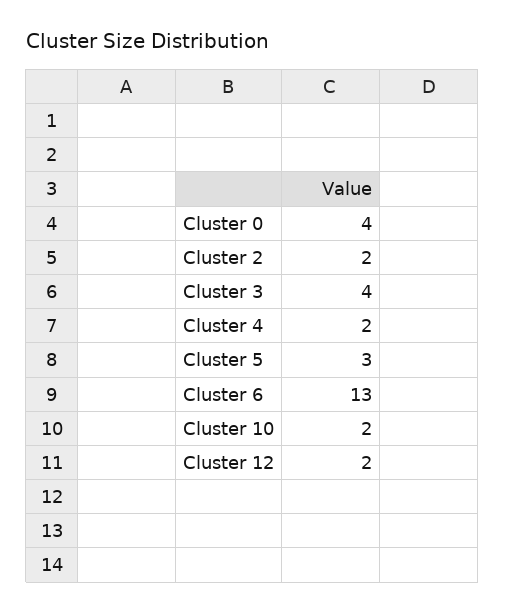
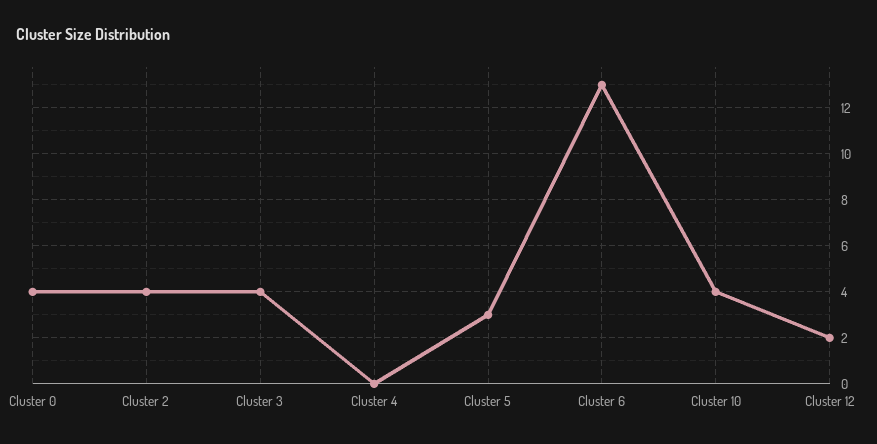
Cluster 2: 2 -> 4
Cluster 4: 2 -> 0
Cluster 10: 2 -> 4

